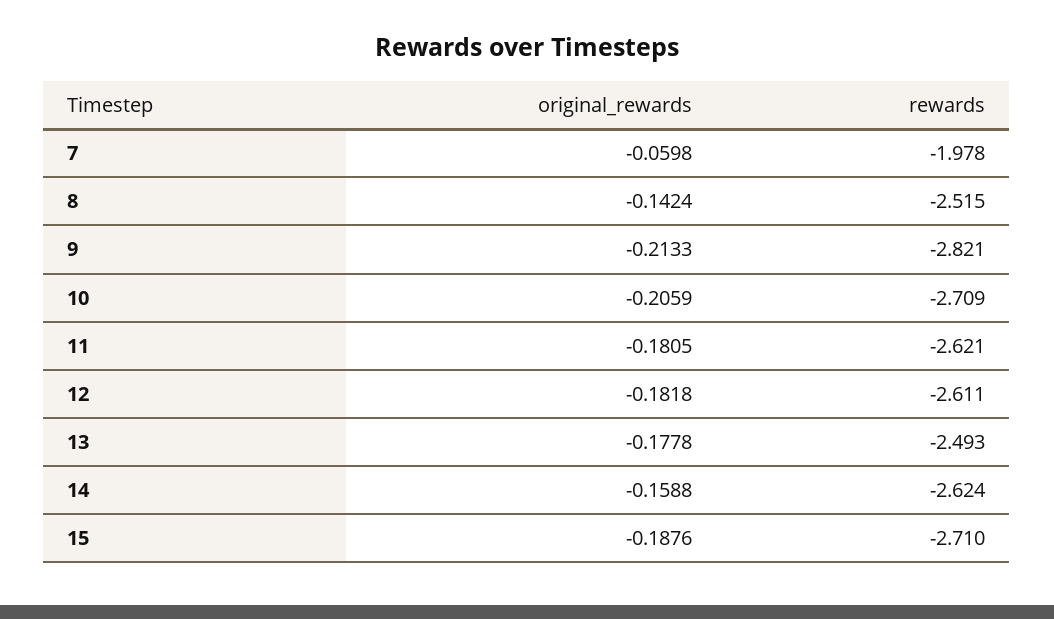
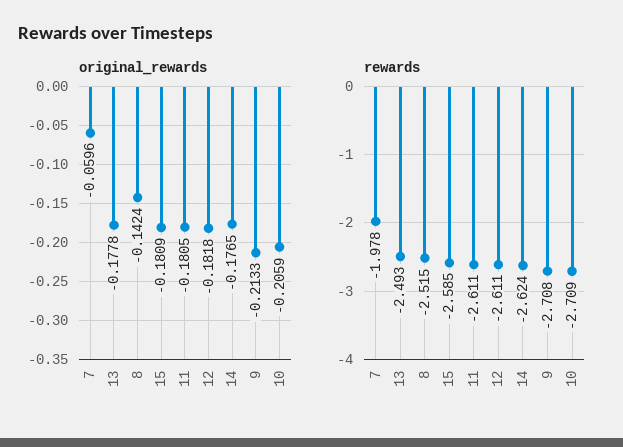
original_rewards, 7: -0.0598 -> -0.0596
rewards, 9: -2.821 -> -2.708
rewards, 11: -2.621 -> -2.611
original_rewards, 14: -0.1588 -> -0.1765
original_rewards, 15: -0.1876 -> -0.1809
rewards, 15: -2.71 -> -2.585

